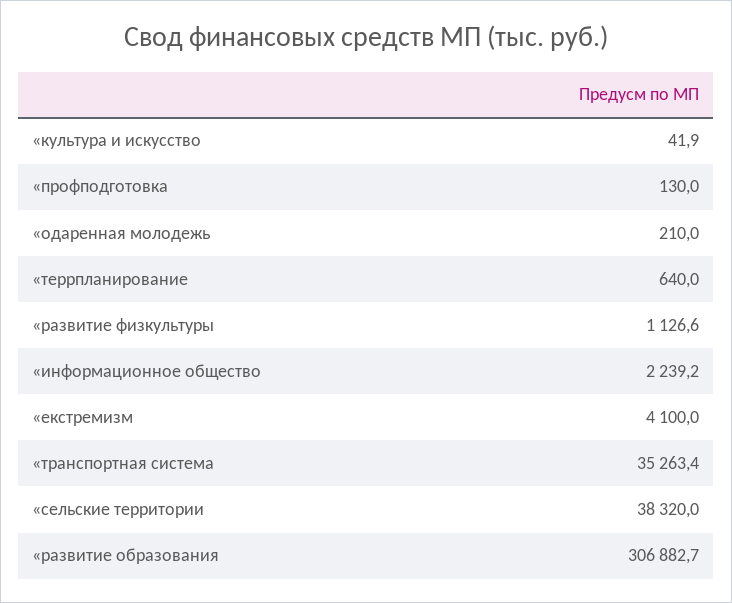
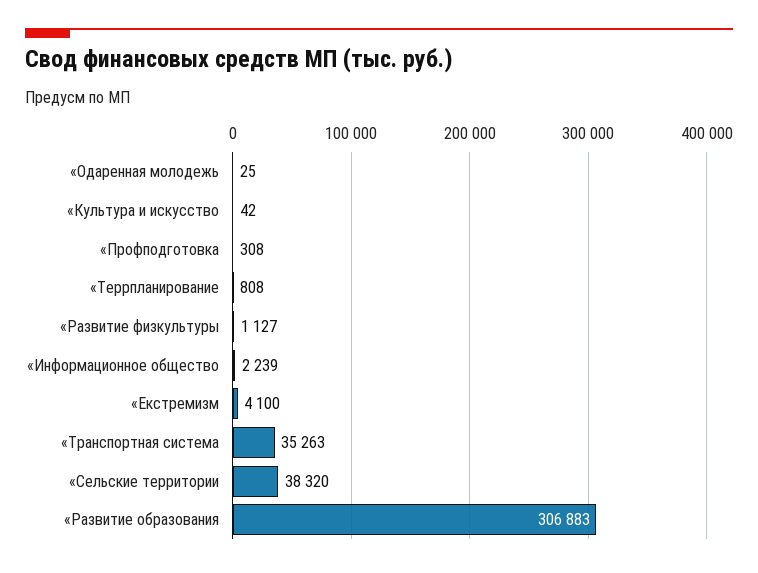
«профподготовка: 130 -> 308
«одаренная молодежь: 210 -> 25
«террпланирование: 640 -> 808

